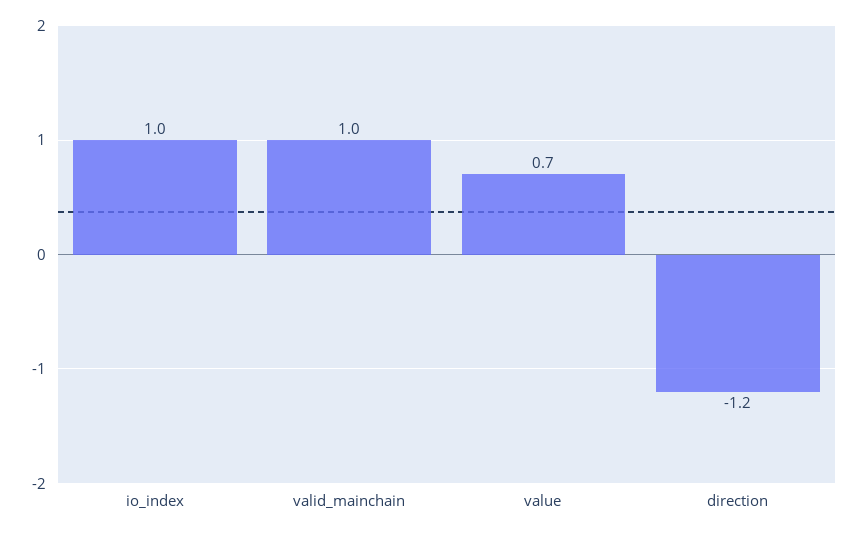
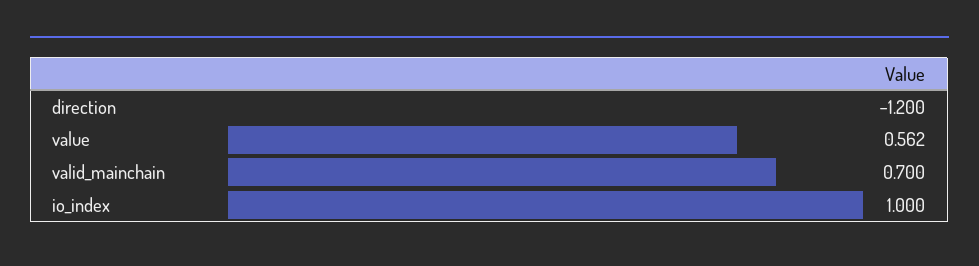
valid_mainchain: 1 -> 0.7
value: 0.7 -> 0.562

